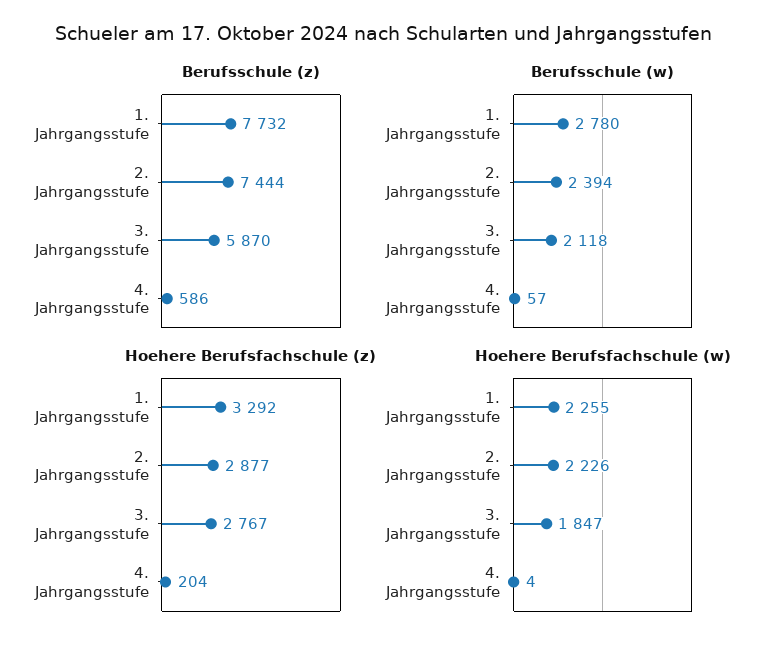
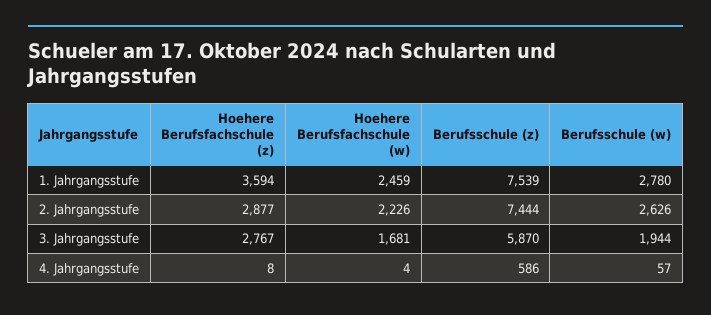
Berufsschule (z), 1. Jahrgangsstufe: 7732 -> 7539
Berufsschule (w), 2. Jahrgangsstufe: 2394 -> 2626
Berufsschule (w), 3. Jahrgangsstufe: 2118 -> 1944
Hoehere Berufsfachschule (z), 1. Jahrgangsstufe: 3292 -> 3594
Hoehere Berufsfachschule (z), 4. Jahrgangsstufe: 204 -> 8
Hoehere Berufsfachschule (w), 1. Jahrgangsstufe: 2255 -> 2459
Hoehere Berufsfachschule (w), 3. Jahrgangsstufe: 1847 -> 1681

